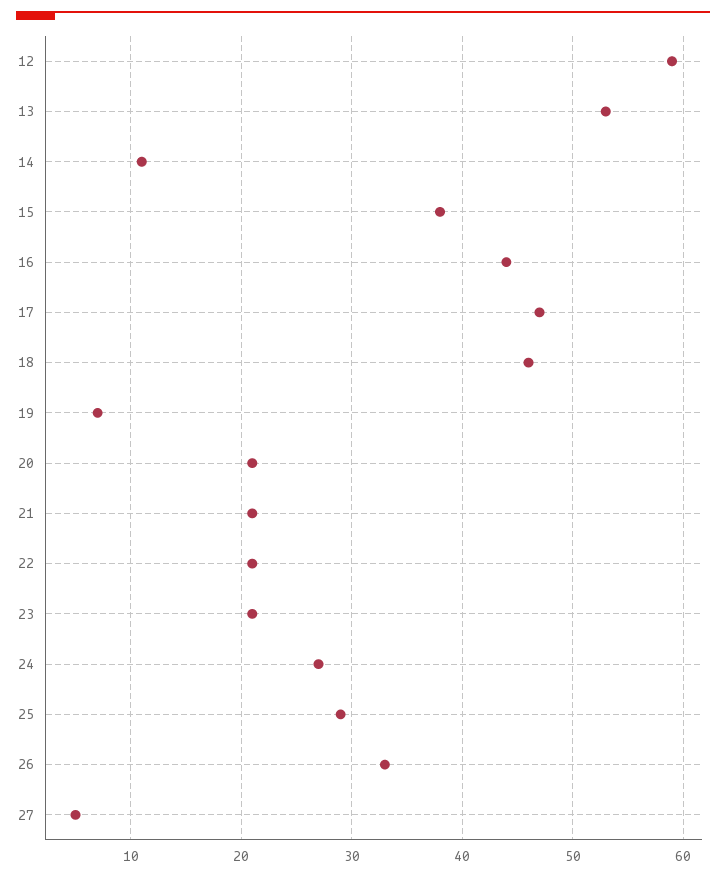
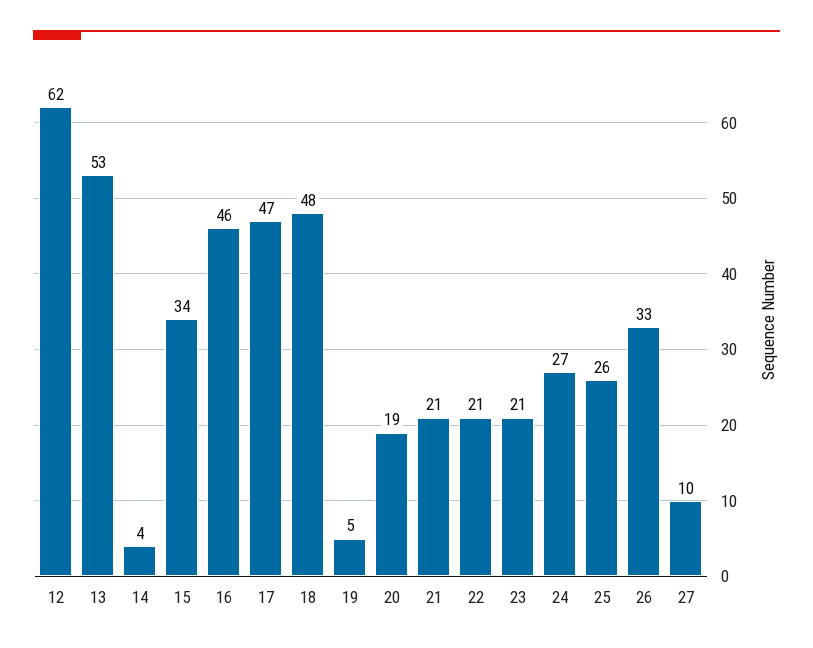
12: 59 -> 62
14: 11 -> 4
15: 38 -> 34
16: 44 -> 46
18: 46 -> 48
19: 7 -> 5
20: 21 -> 19
25: 29 -> 26
27: 5 -> 10

